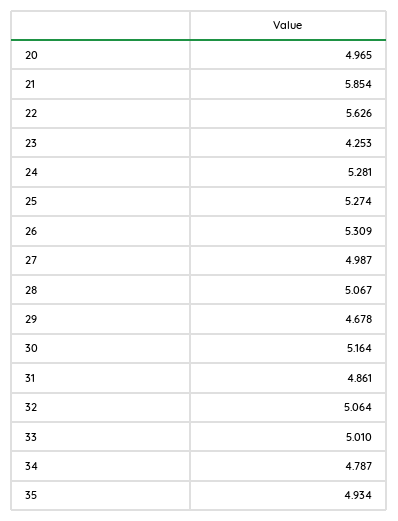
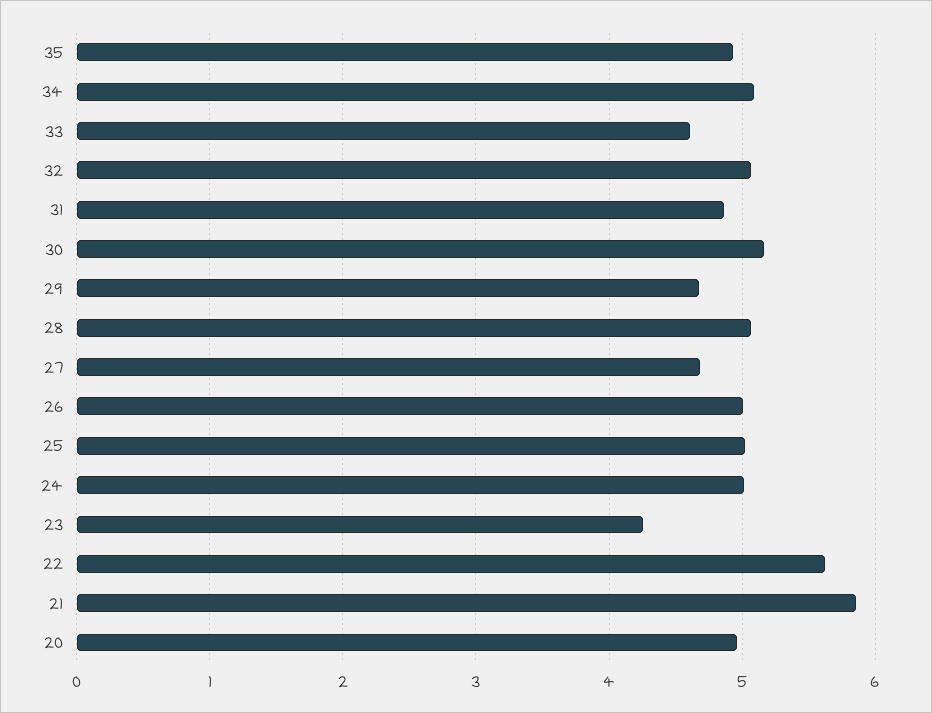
24: 5.281 -> 5
25: 5.274 -> 5
26: 5.309 -> 5
27: 4.987 -> 4.7
33: 5.01 -> 4.6
34: 4.787 -> 5.1

